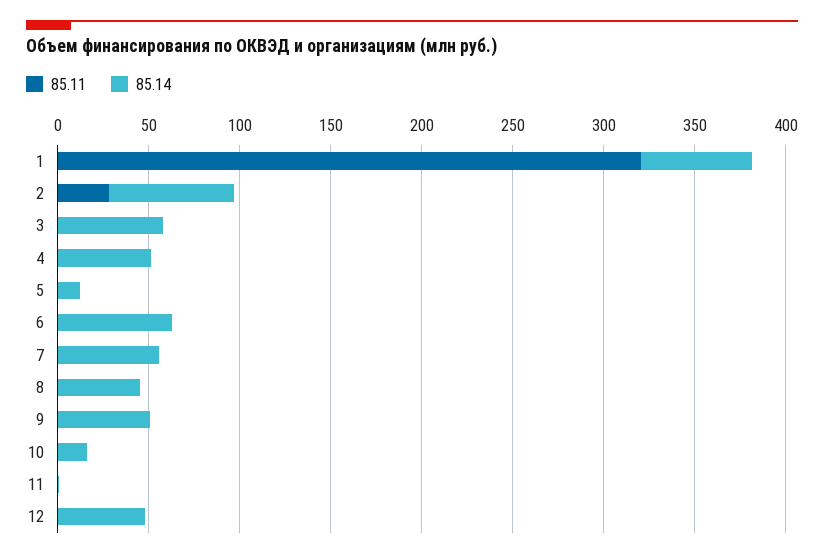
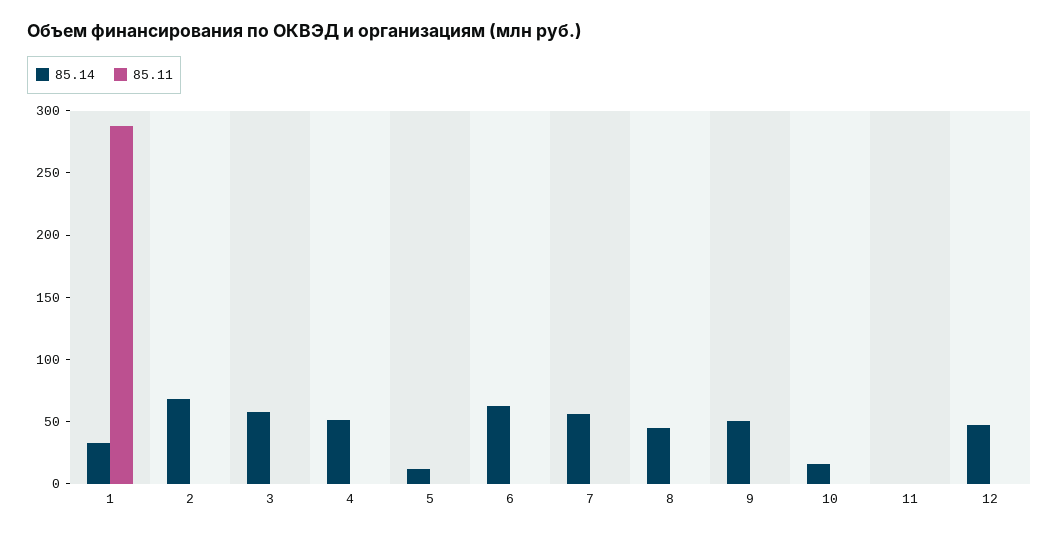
85.11, 1: 320 -> 290
85.14, 1: 60 -> 30
85.11, 2: 30 -> 0

